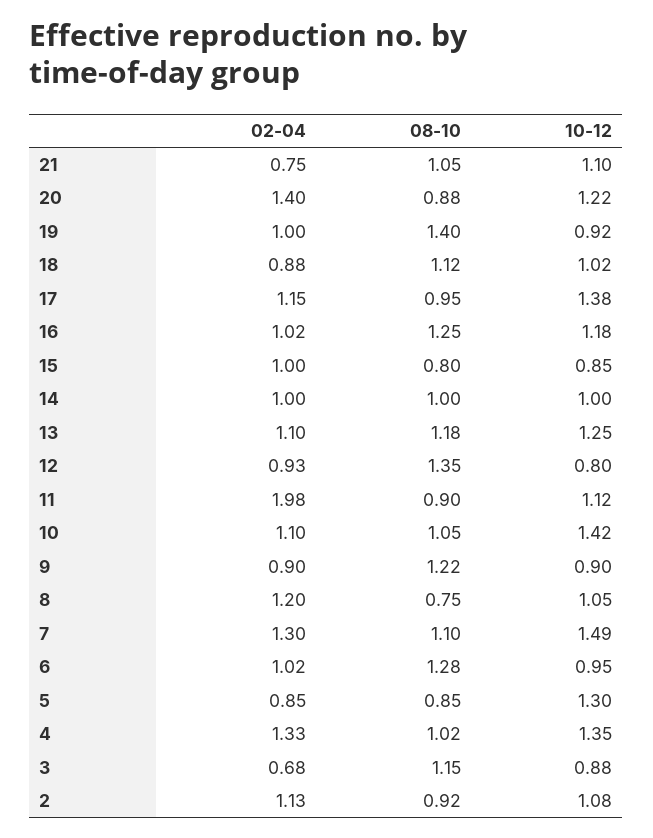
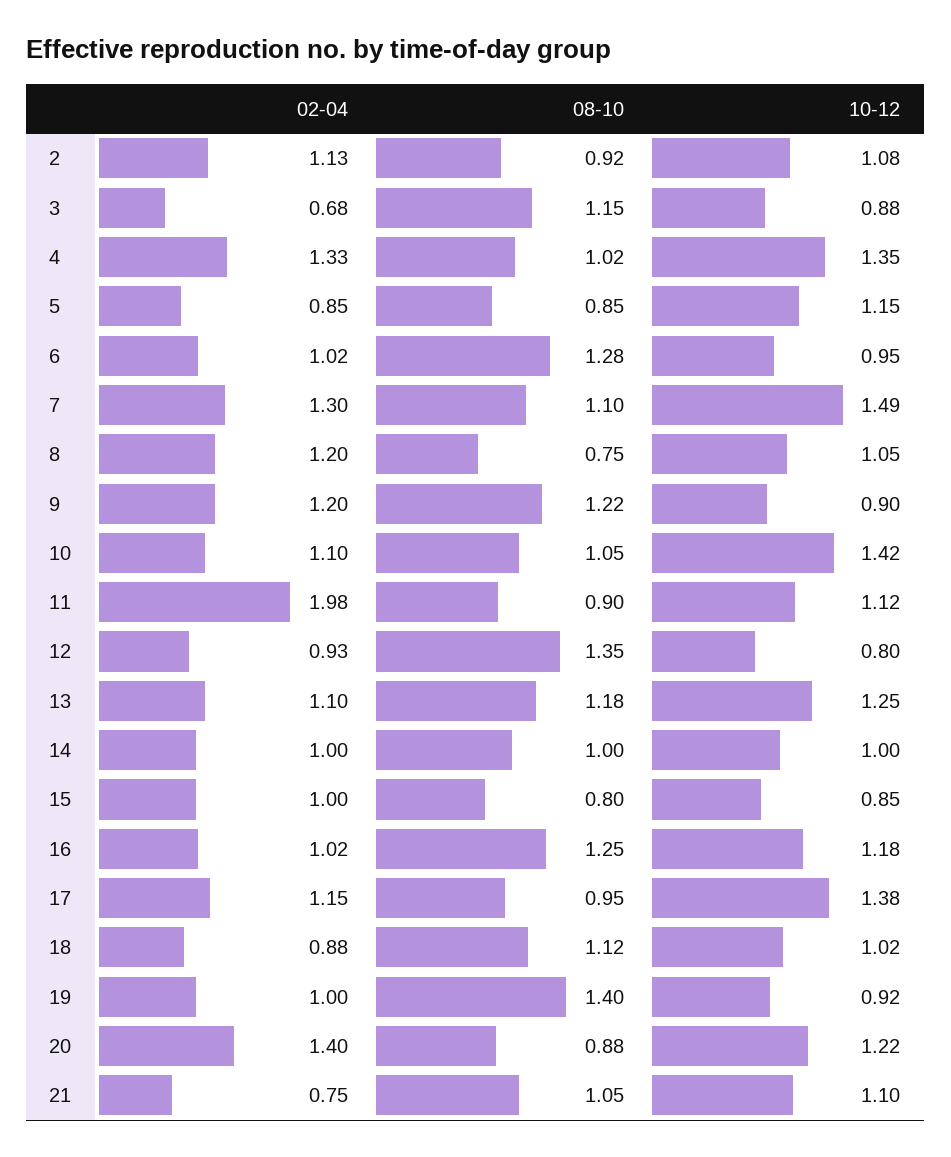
02-04, 9: 0.9 -> 1.2
10-12, 5: 1.3 -> 1.15

